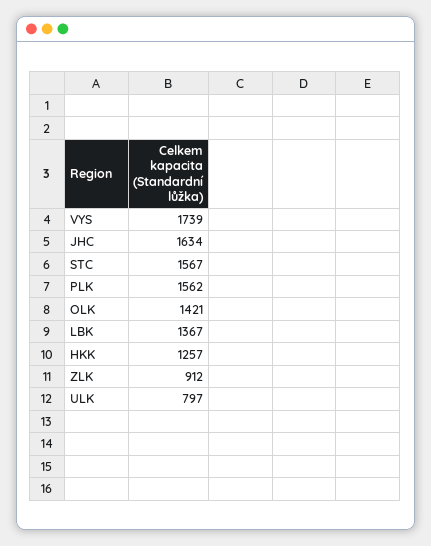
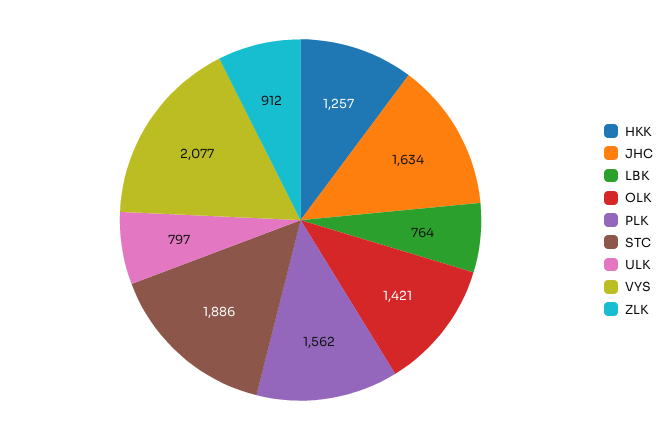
VYS: 1739 -> 2077
STC: 1567 -> 1886
LBK: 1367 -> 764

